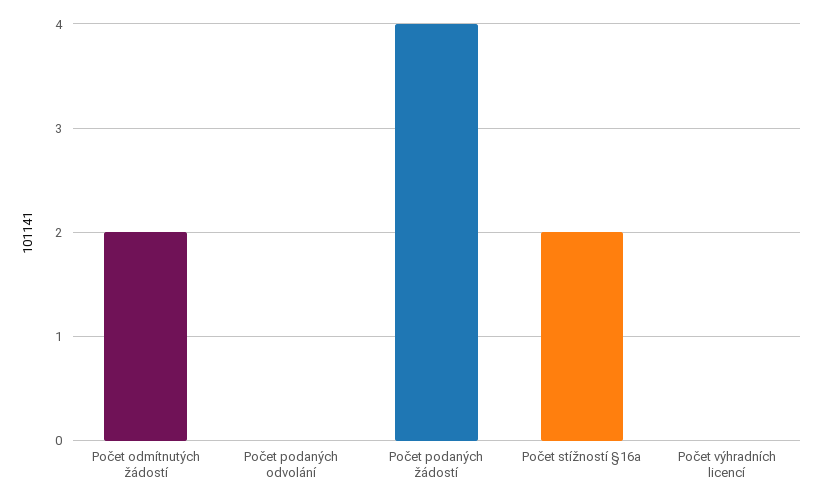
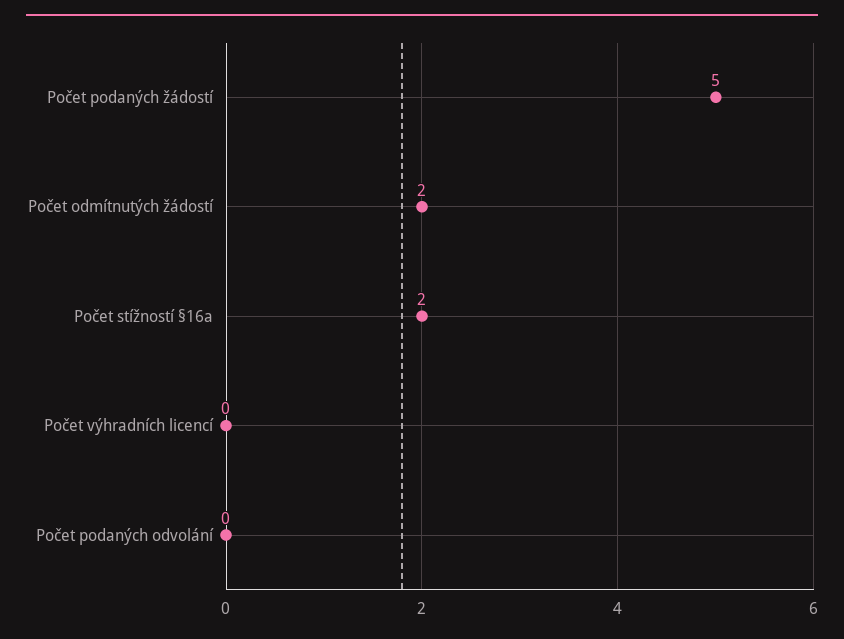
Počet podaných žádostí: 4 -> 5

